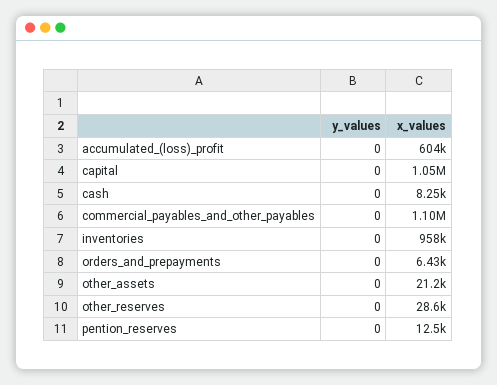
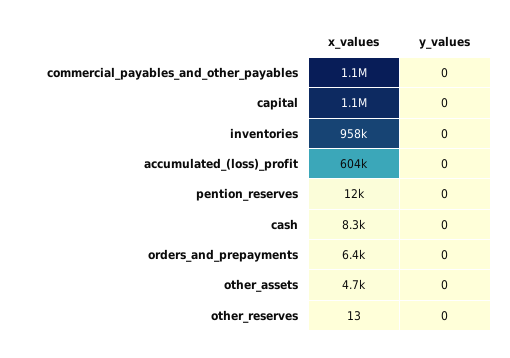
x_values, other_assets: 21200 -> 4700
x_values, other_reserves: 28600 -> 13

